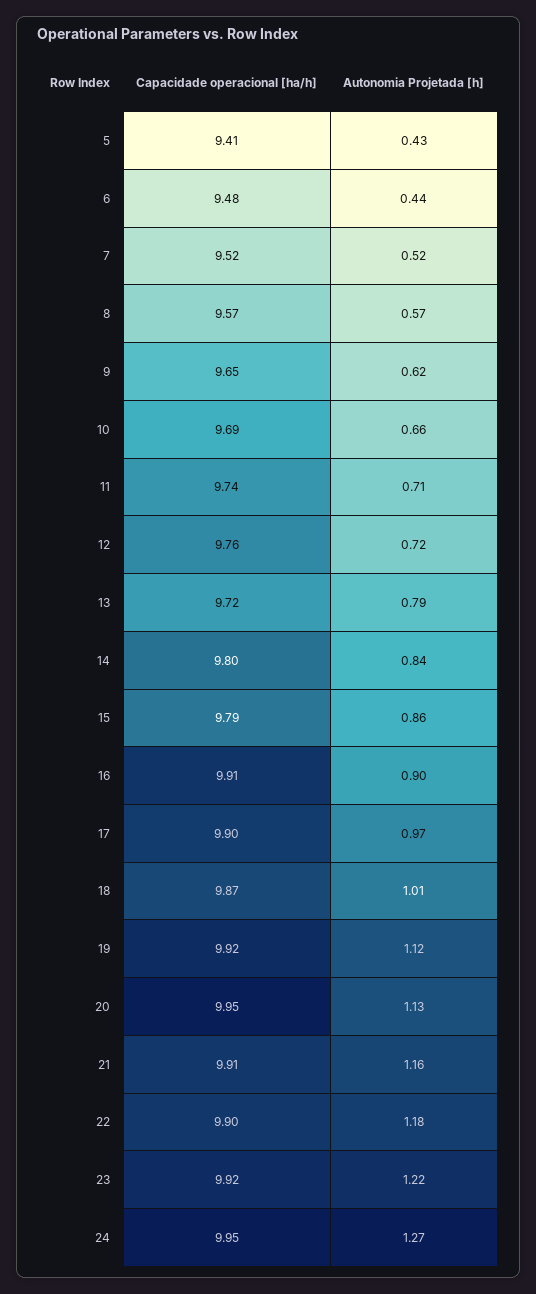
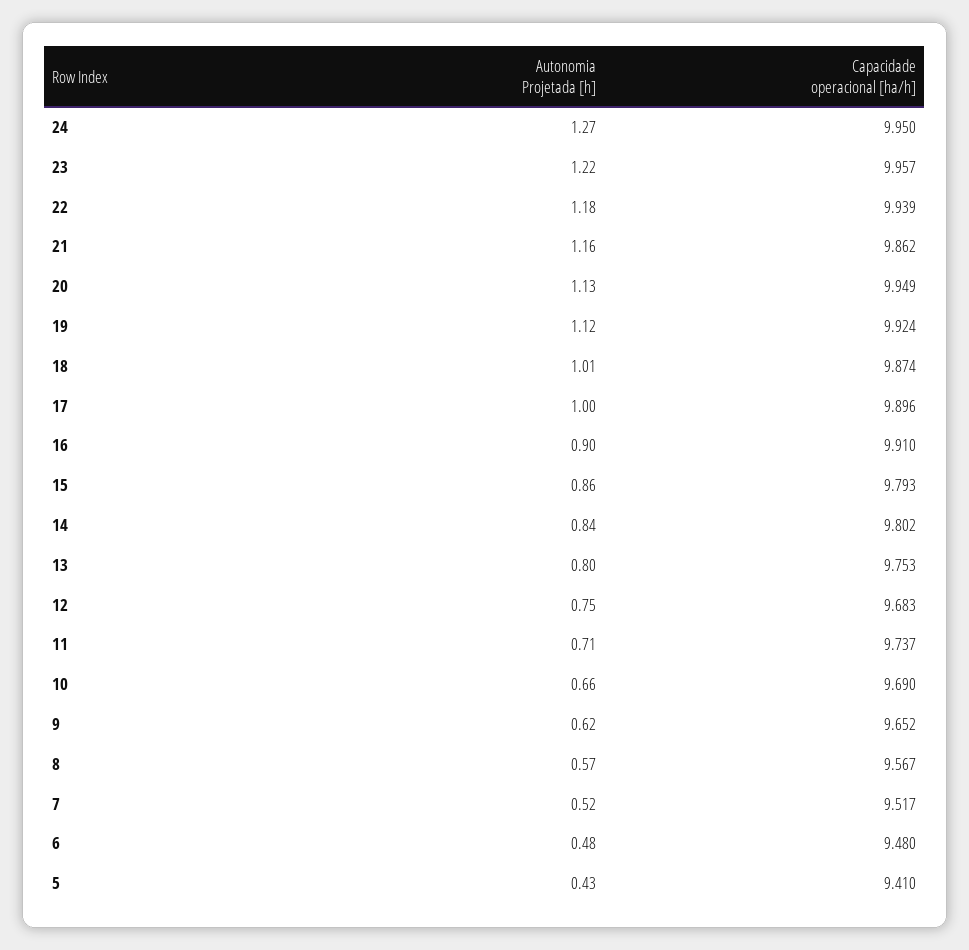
Autonomia Projetada [h], 6: 0.44 -> 0.48
Capacidade operacional [ha/h], 12: 9.76 -> 9.683
Autonomia Projetada [h], 12: 0.72 -> 0.75
Capacidade operacional [ha/h], 13: 9.72 -> 9.753
Autonomia Projetada [h], 13: 0.79 -> 0.8
Autonomia Projetada [h], 17: 0.97 -> 1
Capacidade operacional [ha/h], 21: 9.91 -> 9.862
Capacidade operacional [ha/h], 22: 9.9 -> 9.939
Capacidade operacional [ha/h], 23: 9.92 -> 9.957

